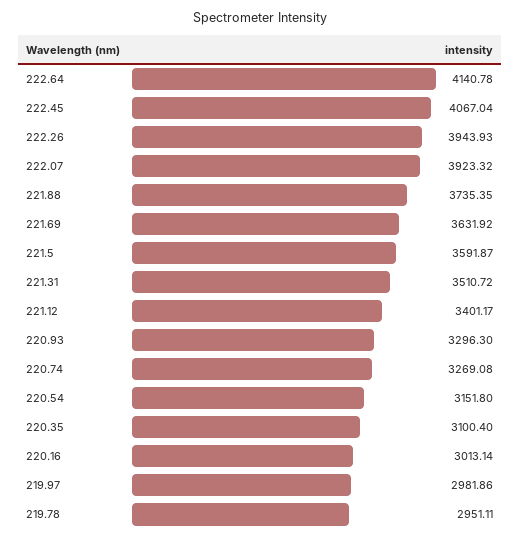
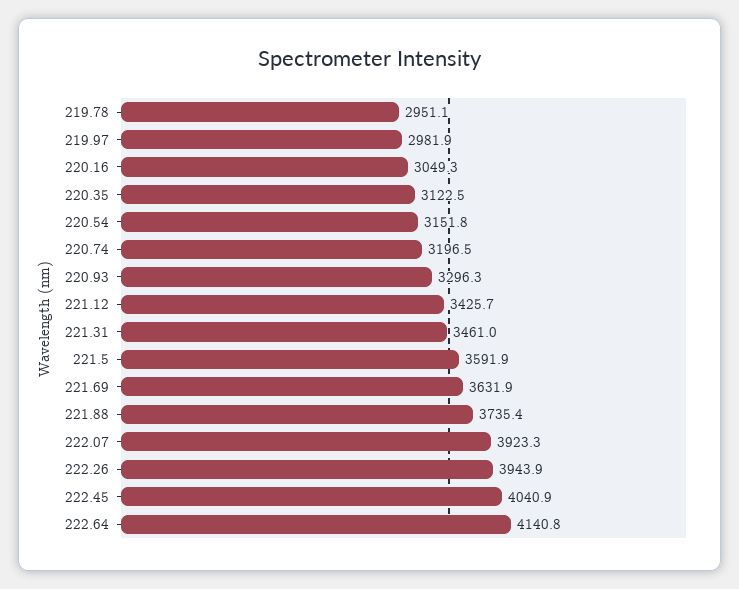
222.45: 4067.04 -> 4040.9
221.31: 3510.72 -> 3461
221.12: 3401.17 -> 3425.7
220.74: 3269.08 -> 3196.5
220.35: 3100.4 -> 3122.5
220.16: 3013.14 -> 3049.3

